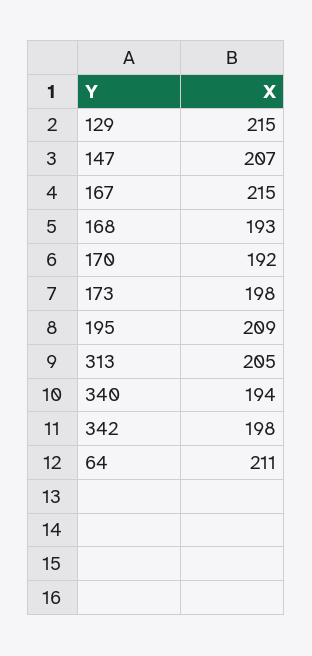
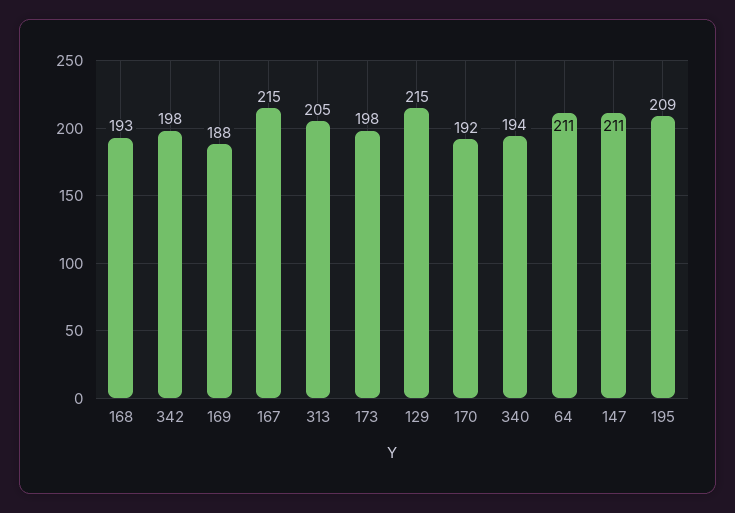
147: 207 -> 211
169: none -> 188

